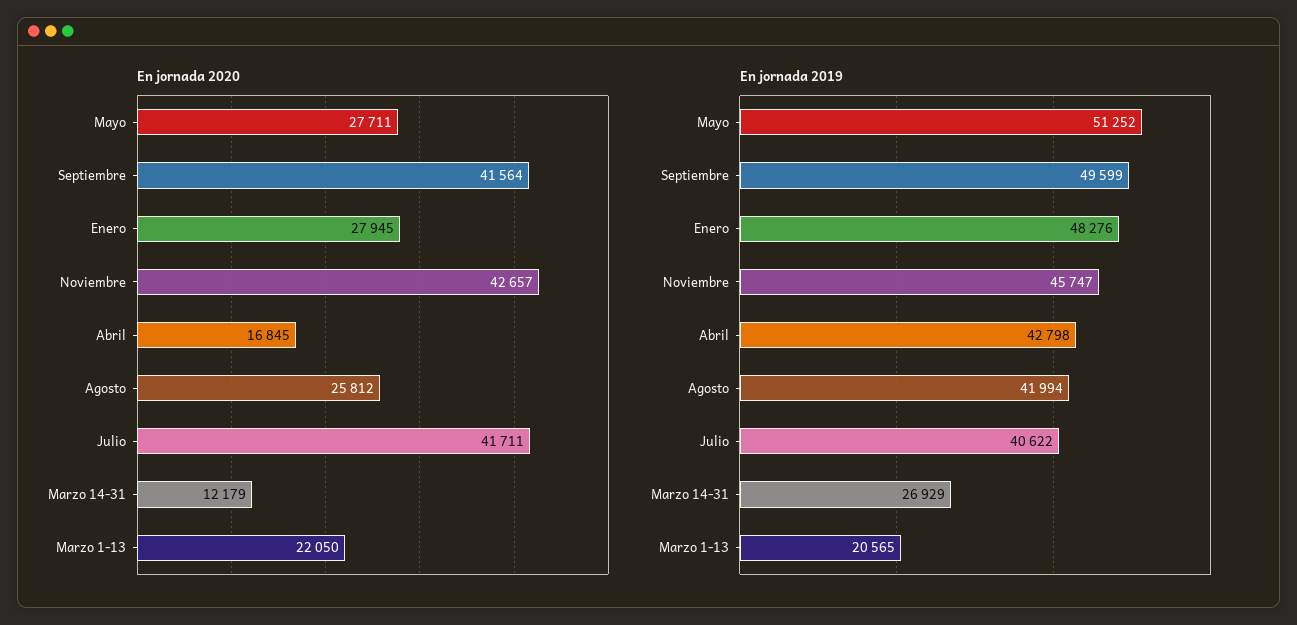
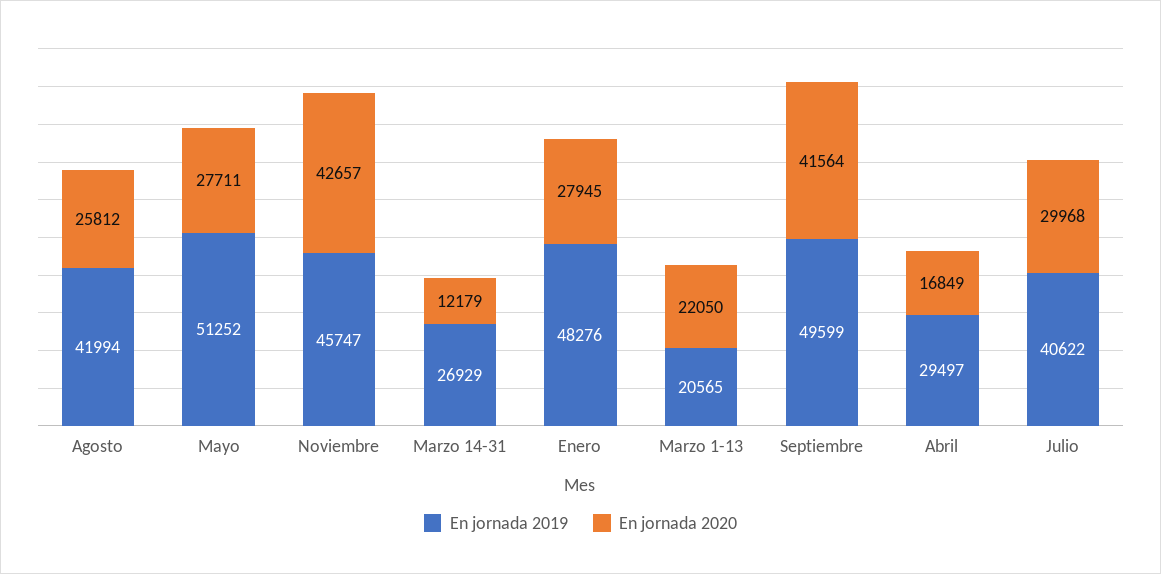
En jornada 2020, Abril: 16845 -> 16849
En jornada 2020, Julio: 41711 -> 29968
En jornada 2019, Abril: 42798 -> 29497

